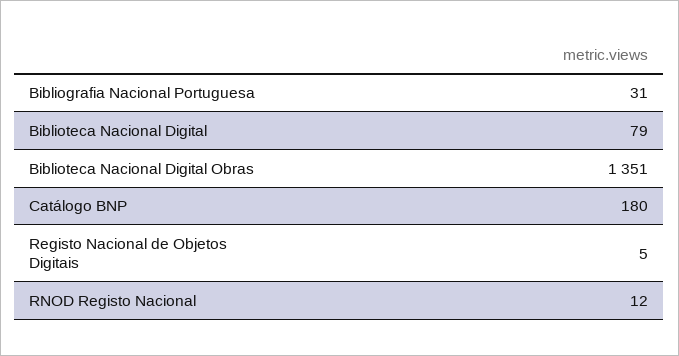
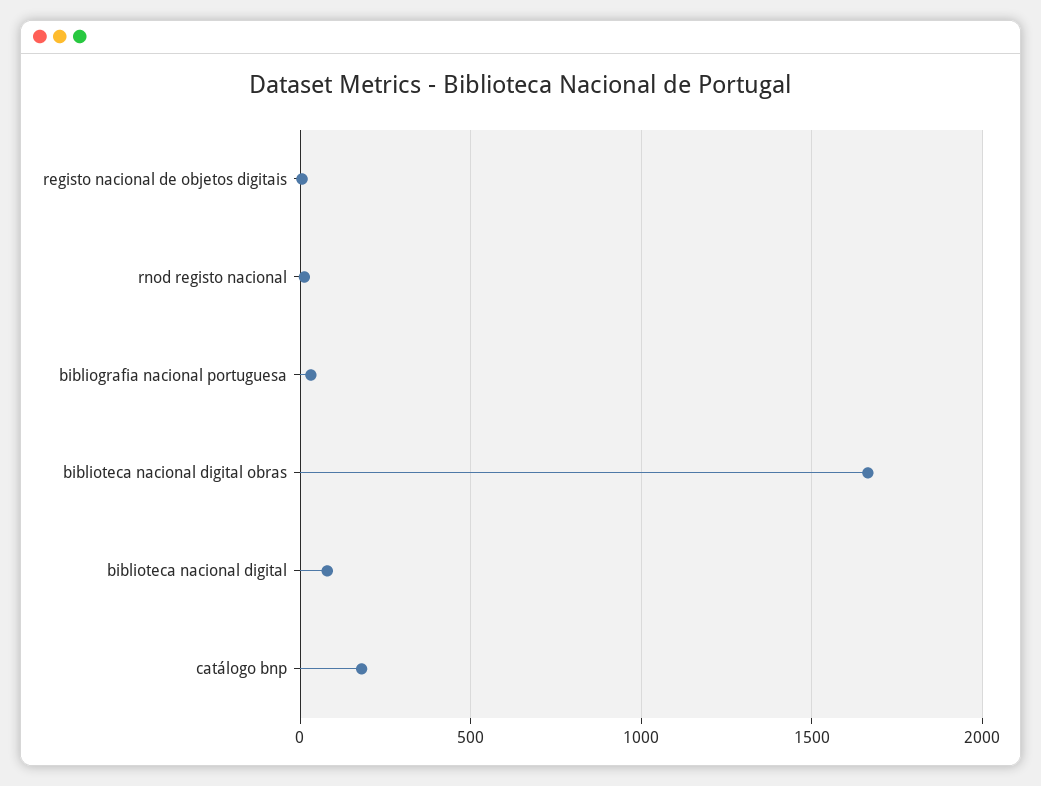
Biblioteca Nacional Digital Obras: 1351 -> 1650

